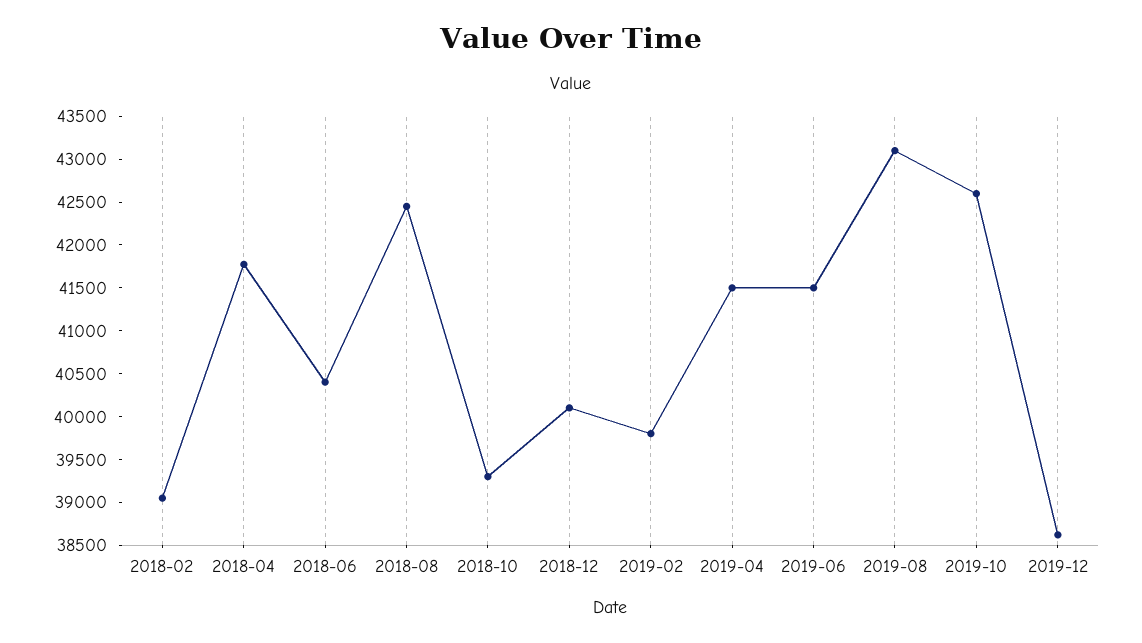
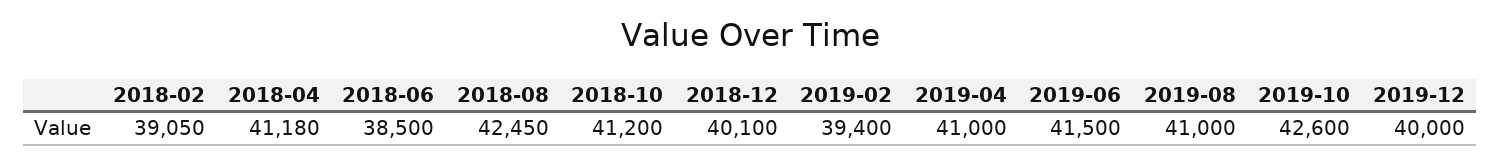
2018-04: 41800 -> 41180
2018-06: 40400 -> 38500
2018-10: 39300 -> 41200
2019-02: 39800 -> 39400
2019-04: 41500 -> 41000
2019-08: 43100 -> 41000
2019-12: 38600 -> 40000

